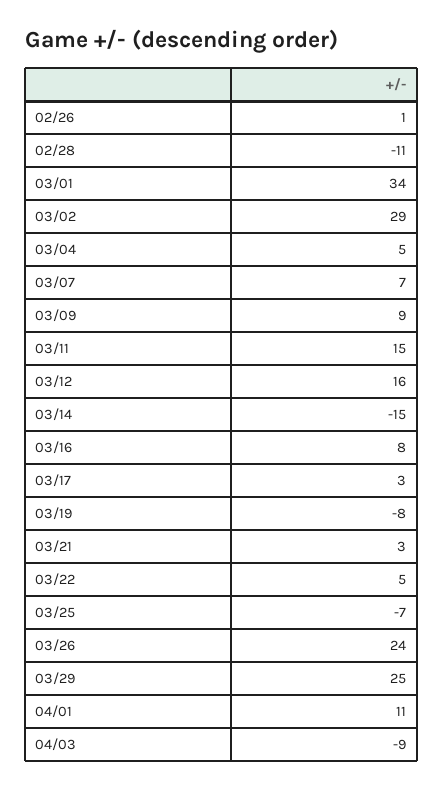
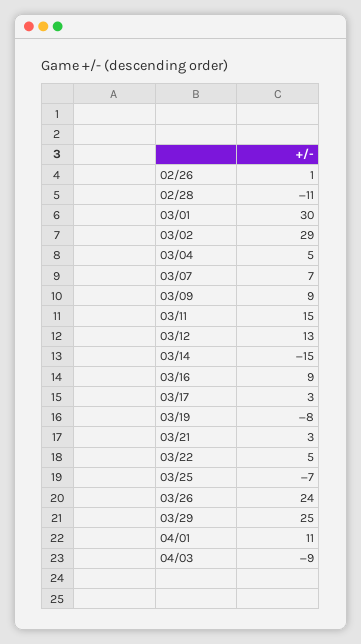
03/01: 34 -> 30
03/12: 16 -> 13
03/16: 8 -> 9

